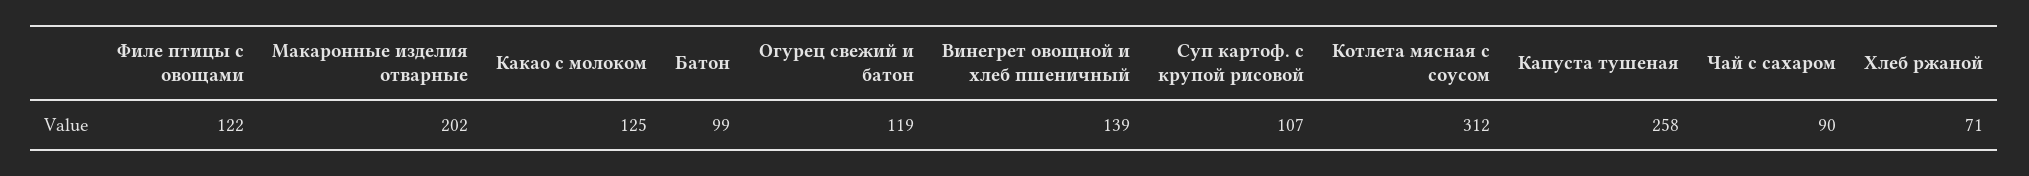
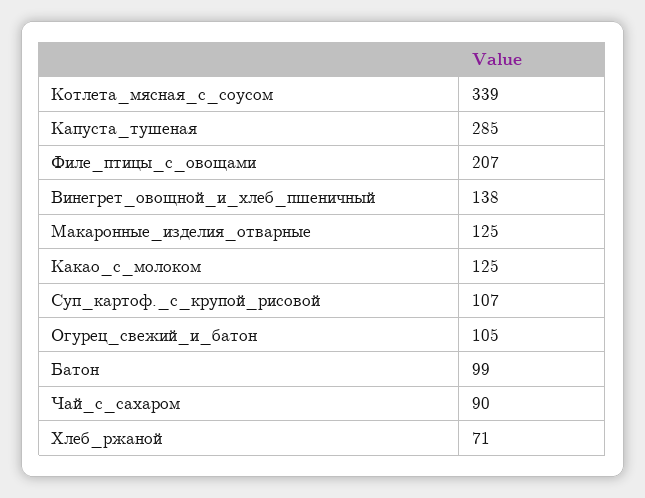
Филе птицы с овощами: 122 -> 207
Макаронные изделия отварные: 202 -> 125
Огурец свежий и батон: 119 -> 105
Винегрет овощной и хлеб пшеничный: 139 -> 138
Котлета мясная с соусом: 312 -> 339
Капуста тушеная: 258 -> 285

